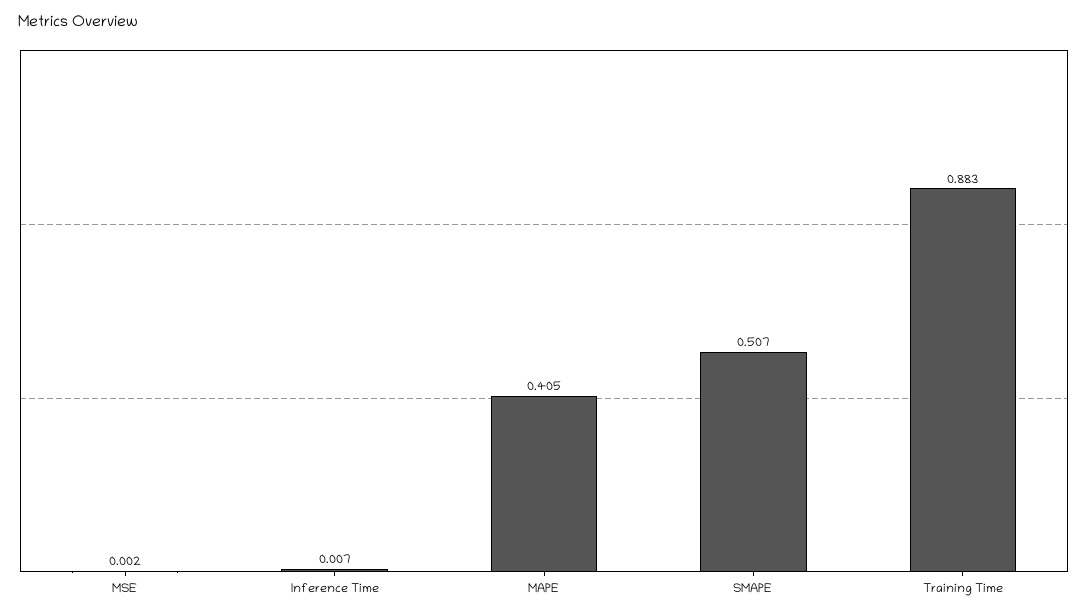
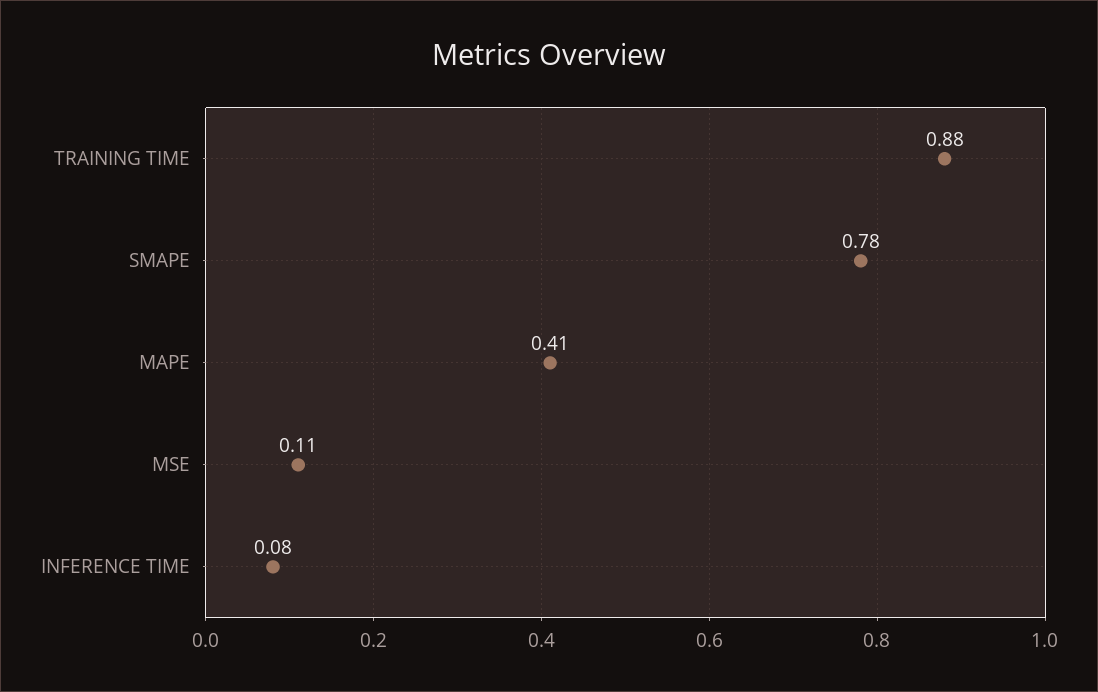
MSE: 0.002 -> 0.11
Inference Time: 0.007 -> 0.08
SMAPE: 0.507 -> 0.78

